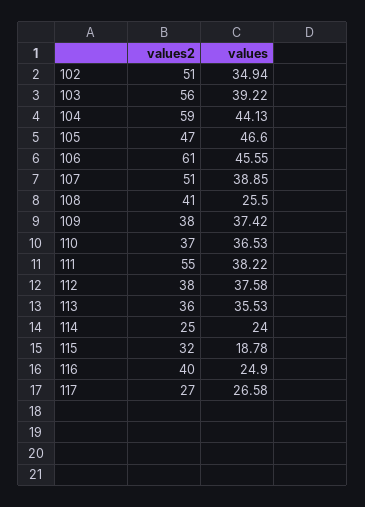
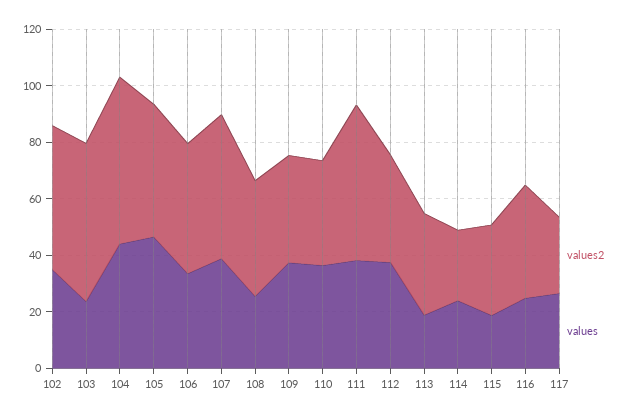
values, 103: 39.22 -> 25
values2, 106: 61 -> 45
values, 106: 45.55 -> 35
values, 113: 35.53 -> 20

